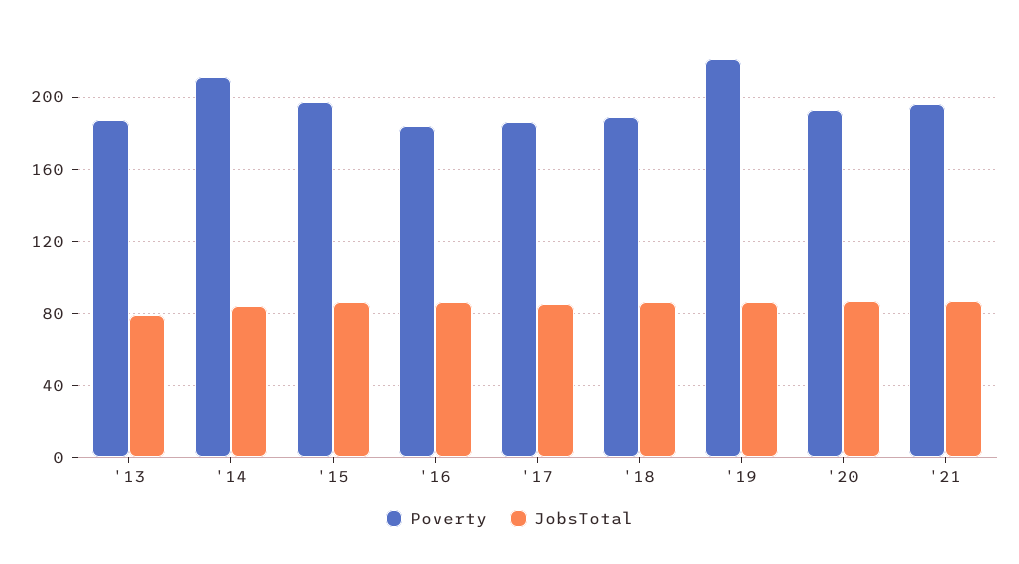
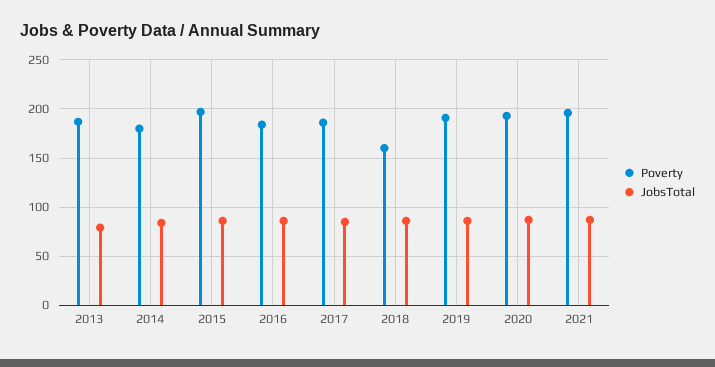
Poverty, '14: 210 -> 180
Poverty, '18: 190 -> 160
Poverty, '19: 220 -> 190

